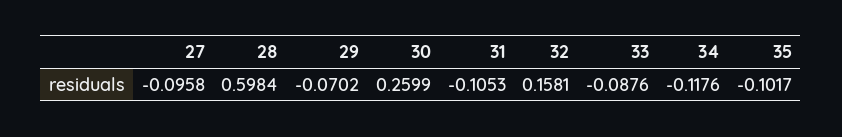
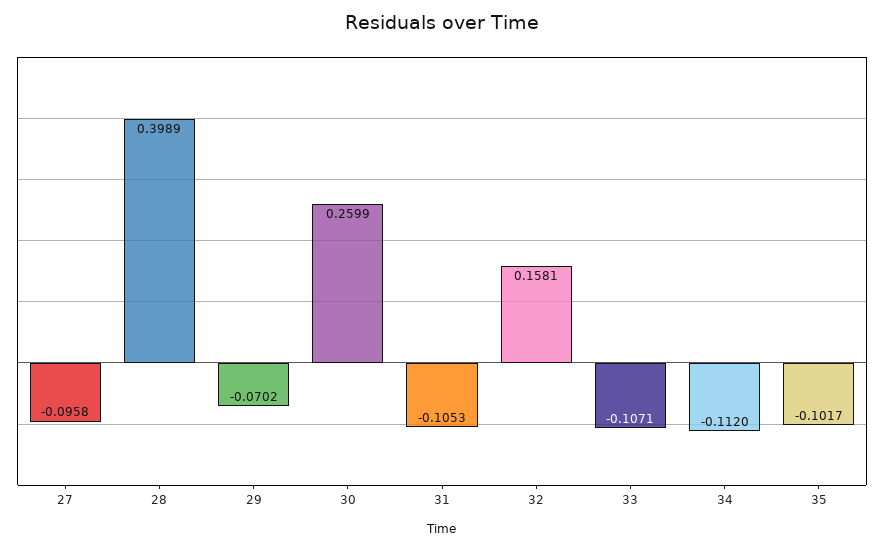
28: 0.5984 -> 0.3989
33: -0.0876 -> -0.1071
34: -0.1176 -> -0.112

